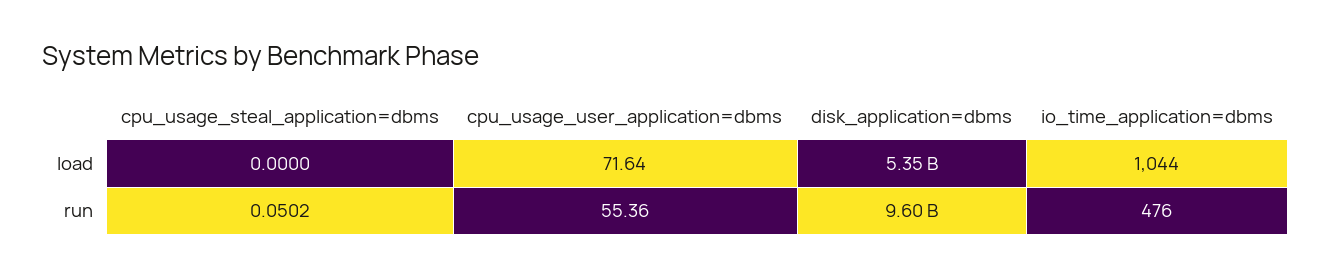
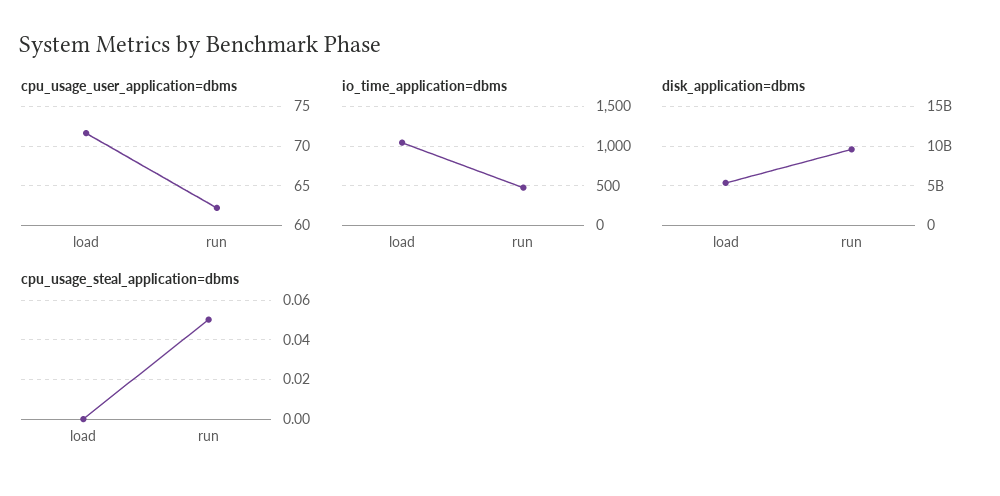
cpu_usage_user_application=dbms, run: 55.36 -> 62

